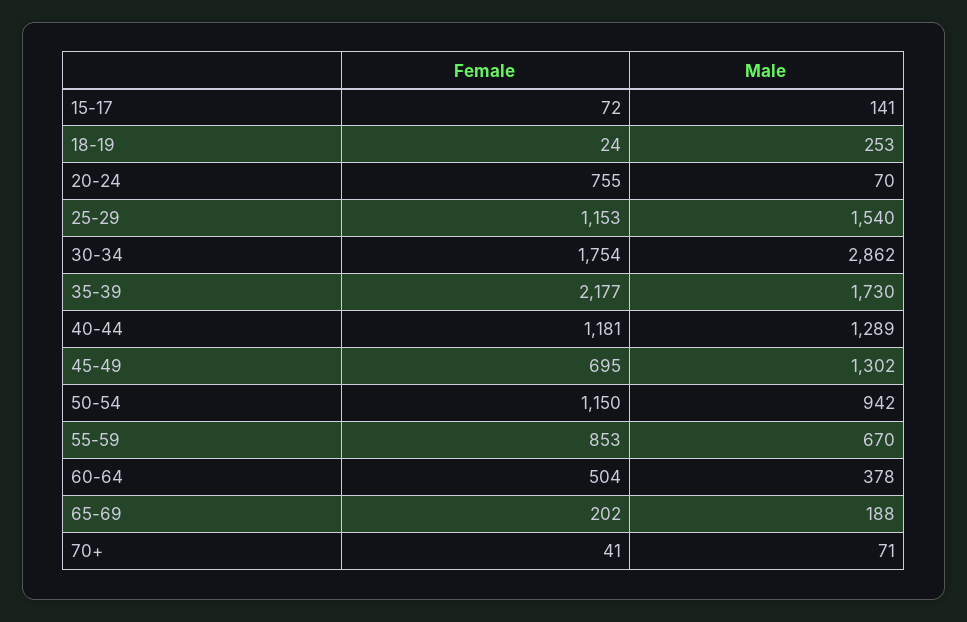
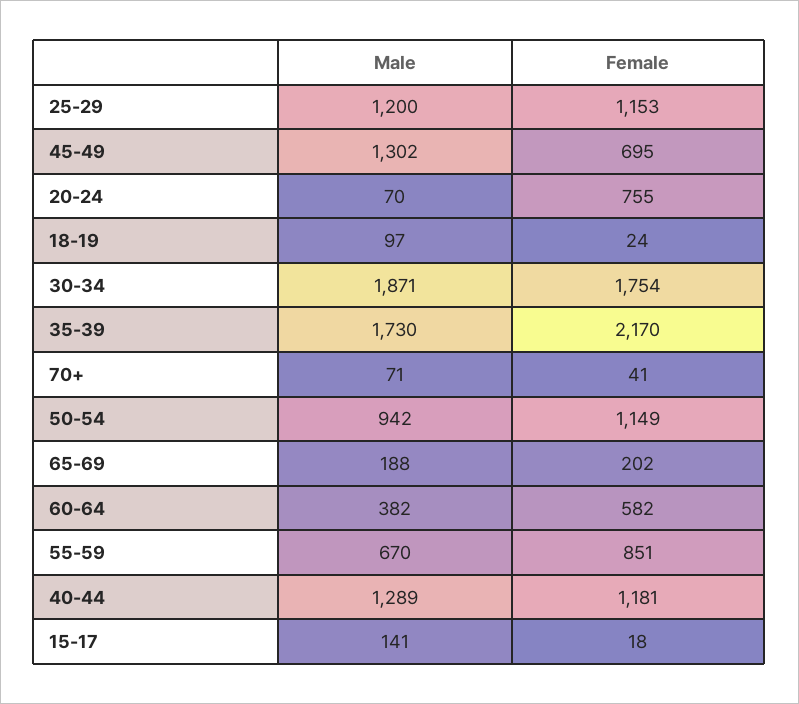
Female, 15-17: 72 -> 18
Male, 18-19: 253 -> 97
Male, 25-29: 1540 -> 1200
Male, 30-34: 2862 -> 1871
Female, 35-39: 2177 -> 2170
Female, 50-54: 1150 -> 1149
Female, 55-59: 853 -> 851
Female, 60-64: 504 -> 582
Male, 60-64: 378 -> 382

